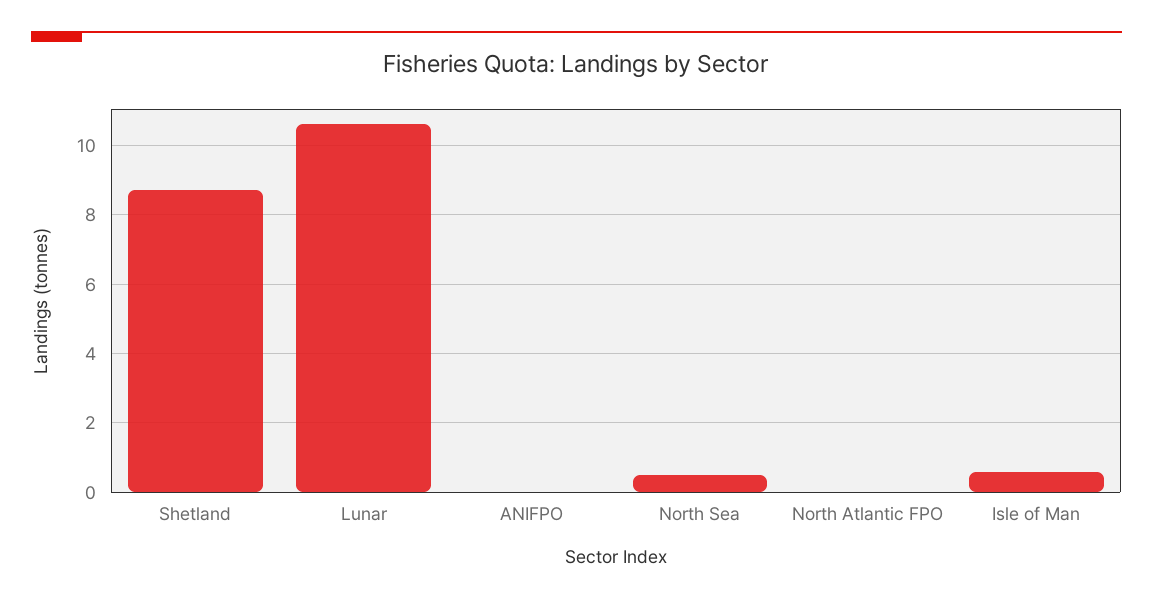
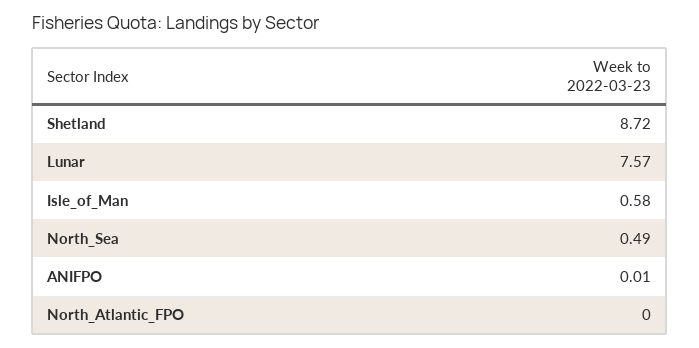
Lunar: 10.6 -> 7.57

